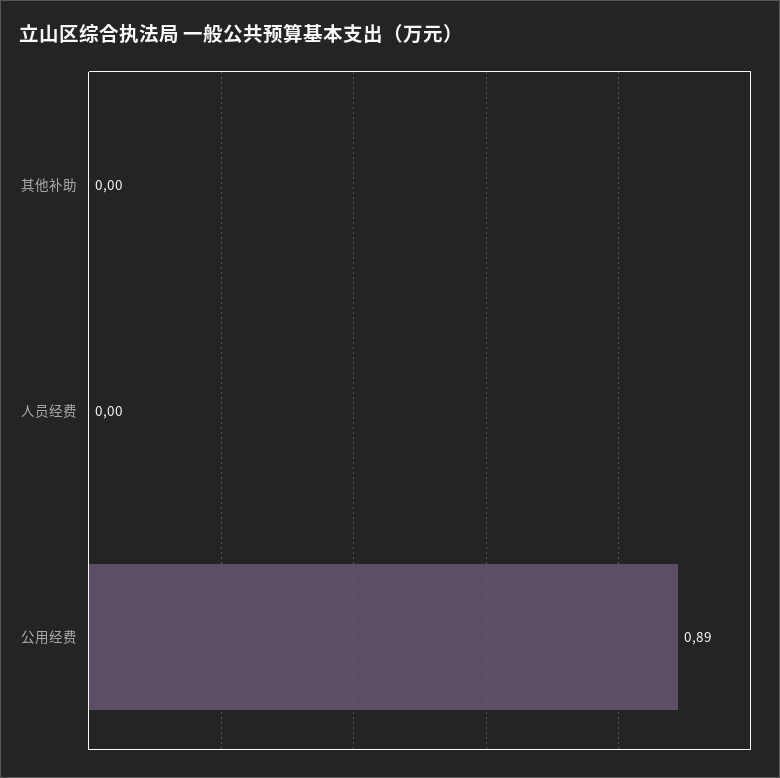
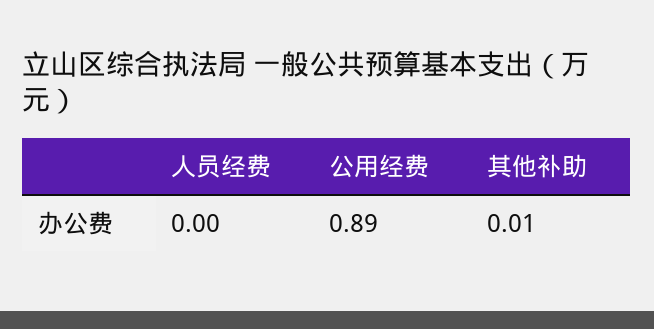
其他补助: 0 -> 0.01

